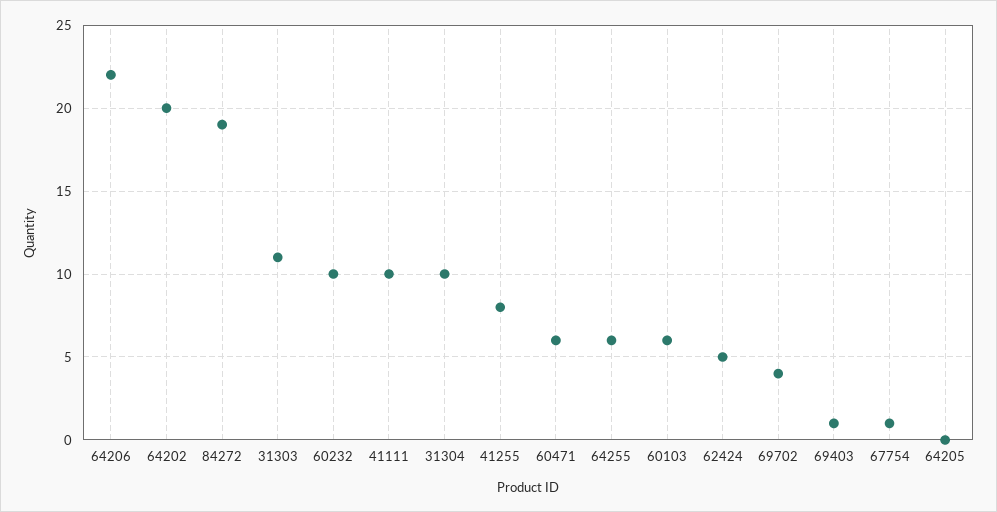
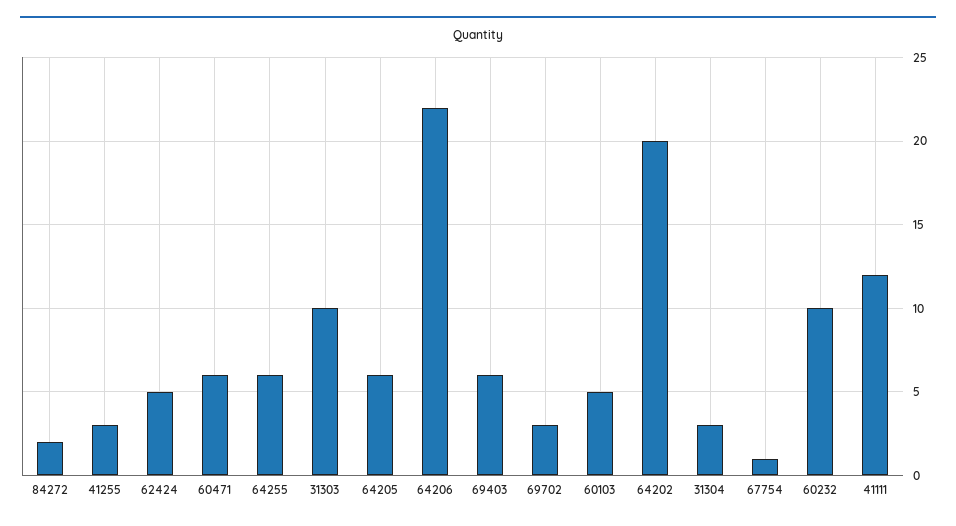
84272: 19 -> 2
31303: 11 -> 10
41111: 10 -> 12
31304: 10 -> 3
41255: 8 -> 3
60103: 6 -> 5
69702: 4 -> 3
69403: 1 -> 6
64205: 0 -> 6

